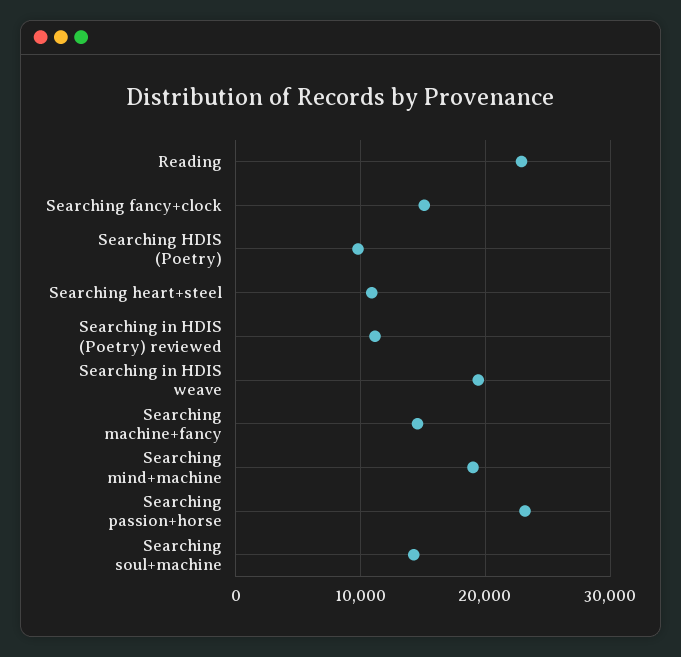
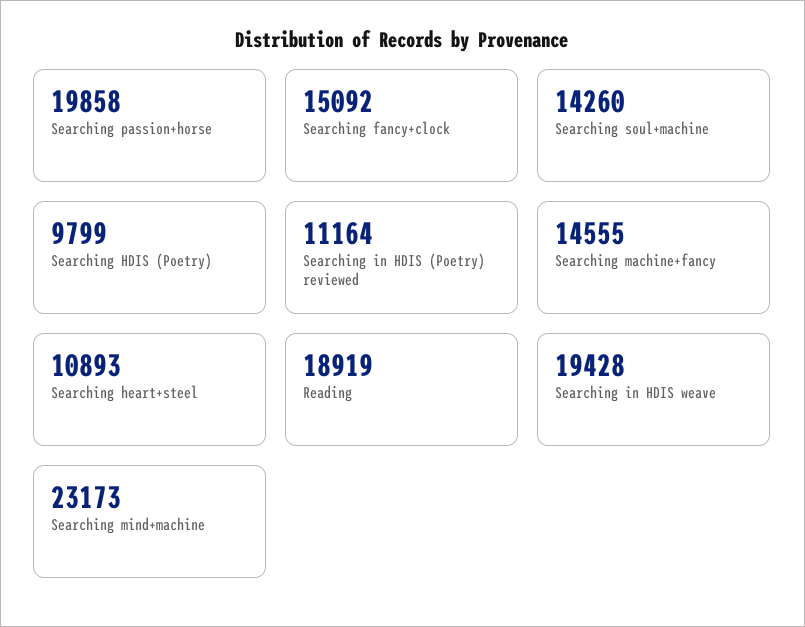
Reading: 23000 -> 18919
Searching mind+machine: 19000 -> 23173
Searching passion+horse: 23000 -> 19858

